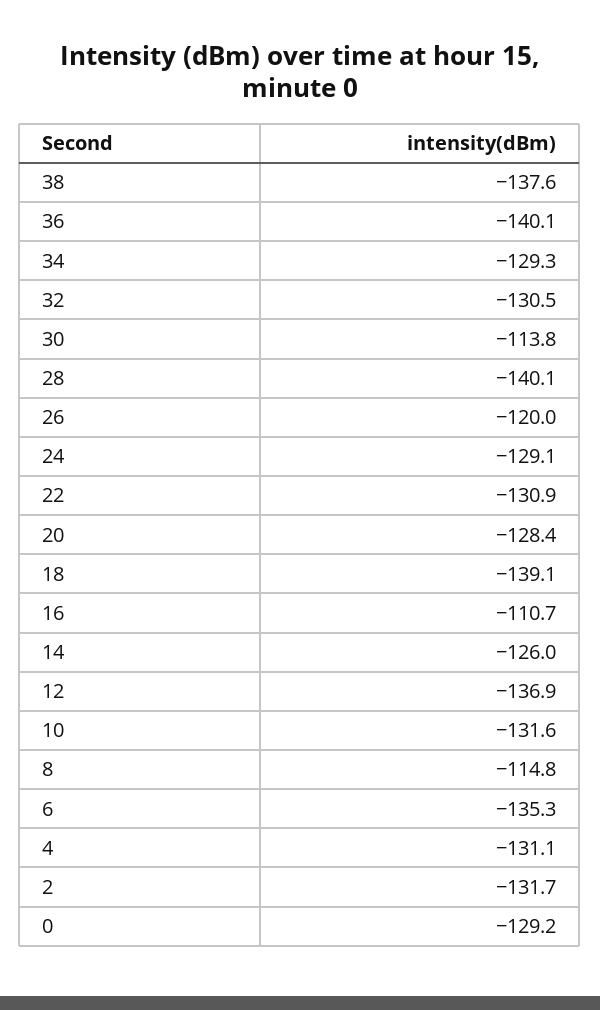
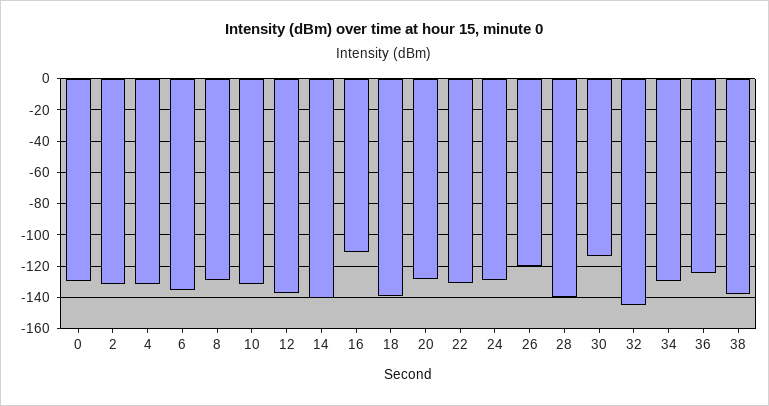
36: -140.1 -> -125
32: -130.5 -> -145
14: -126 -> -140
8: -114.8 -> -130

